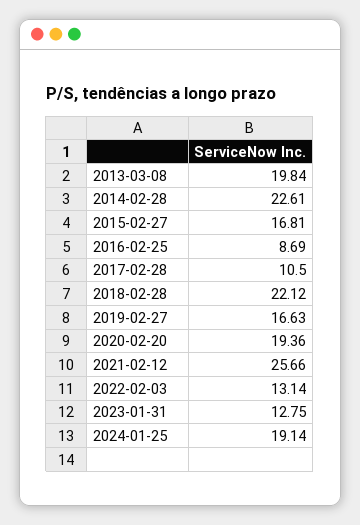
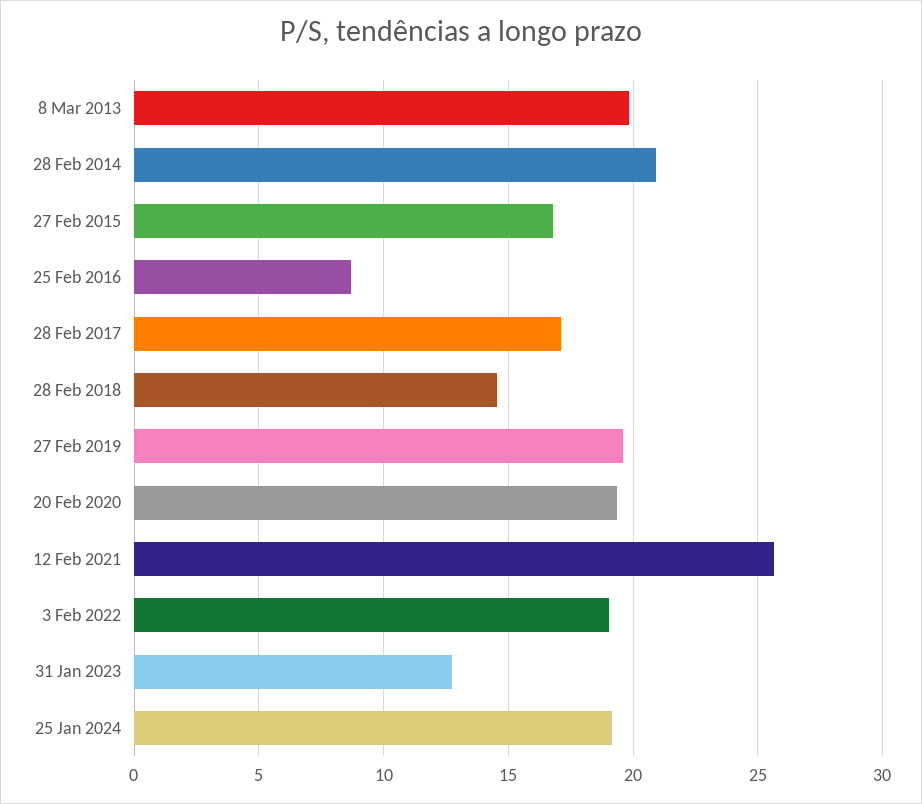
2014-02-28: 22.61 -> 21
2017-02-28: 10.5 -> 17
2018-02-28: 22.12 -> 14.5
2019-02-27: 16.63 -> 19.5
2022-02-03: 13.14 -> 19

